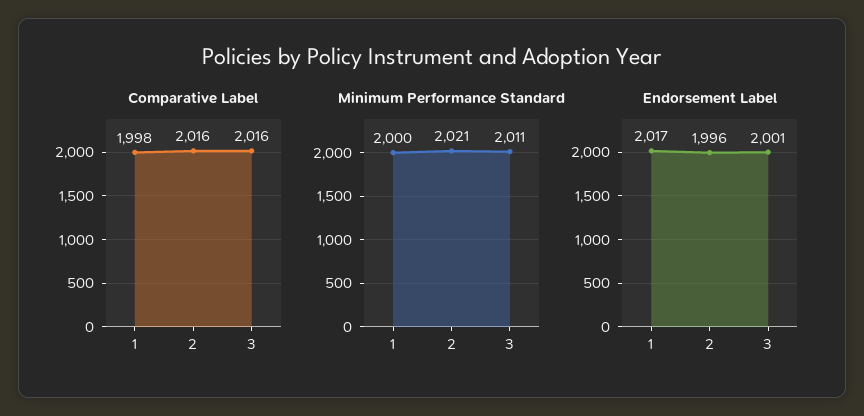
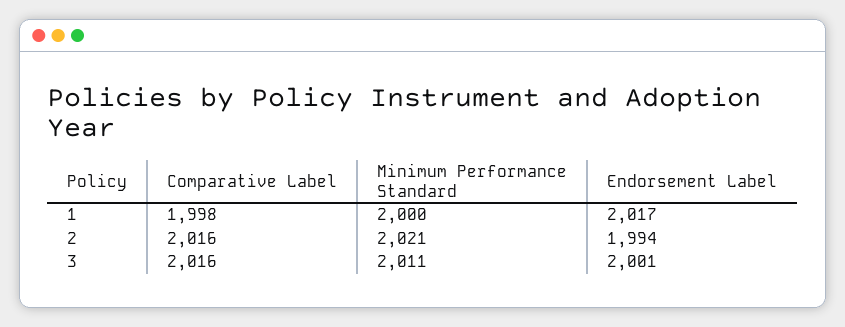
Endorsement Label, 2: 1996 -> 1994

